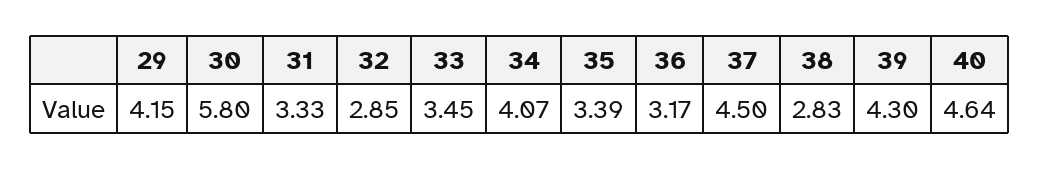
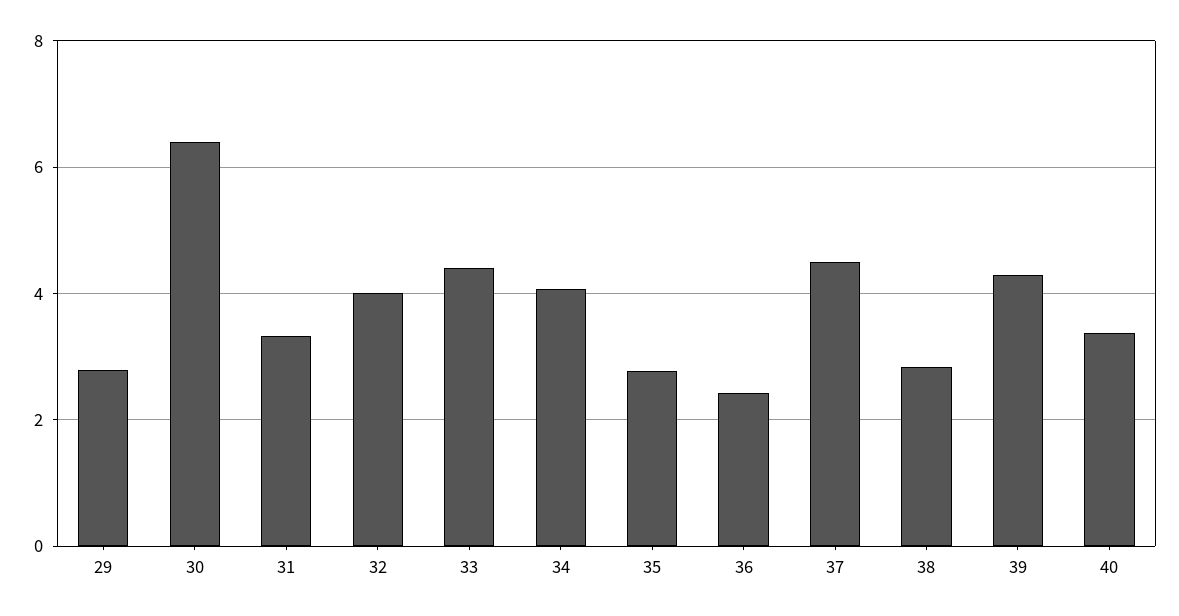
29: 4.15 -> 2.8
30: 5.8 -> 6.4
32: 2.85 -> 4
33: 3.45 -> 4.4
35: 3.39 -> 2.8
36: 3.17 -> 2.4
40: 4.64 -> 3.4

